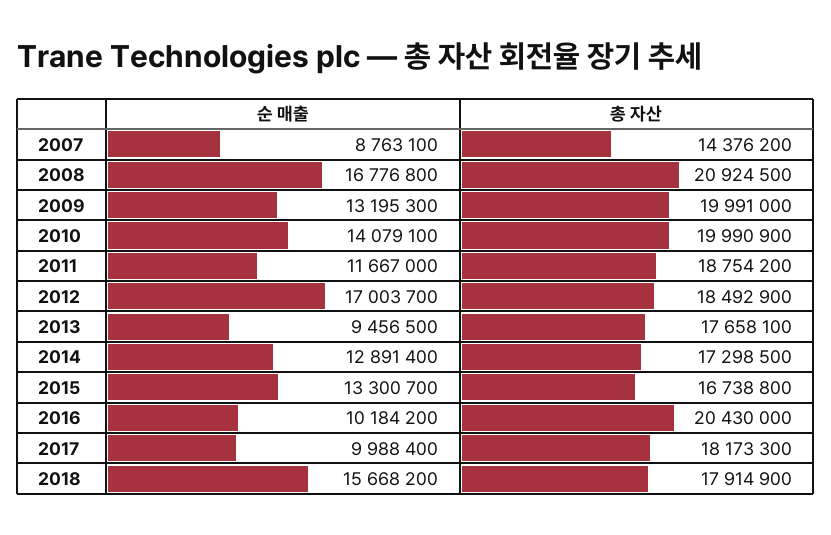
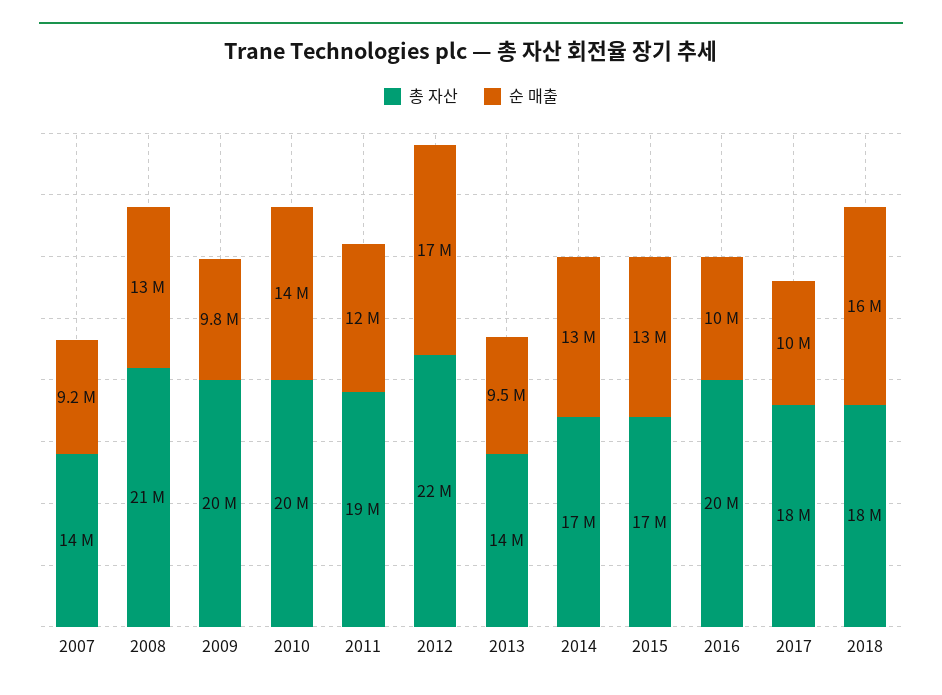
순 매출, 2007: 8763100 -> 9200000
순 매출, 2008: 16776800 -> 13000000
순 매출, 2009: 13195300 -> 9800000
총 자산, 2012: 18492900 -> 22000000
총 자산, 2013: 17658100 -> 14000000

